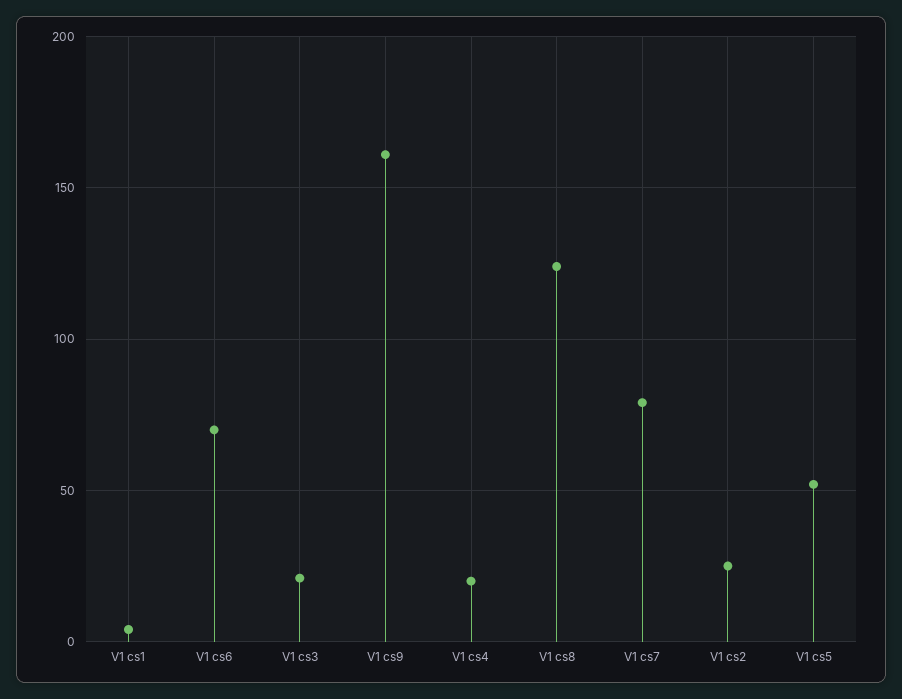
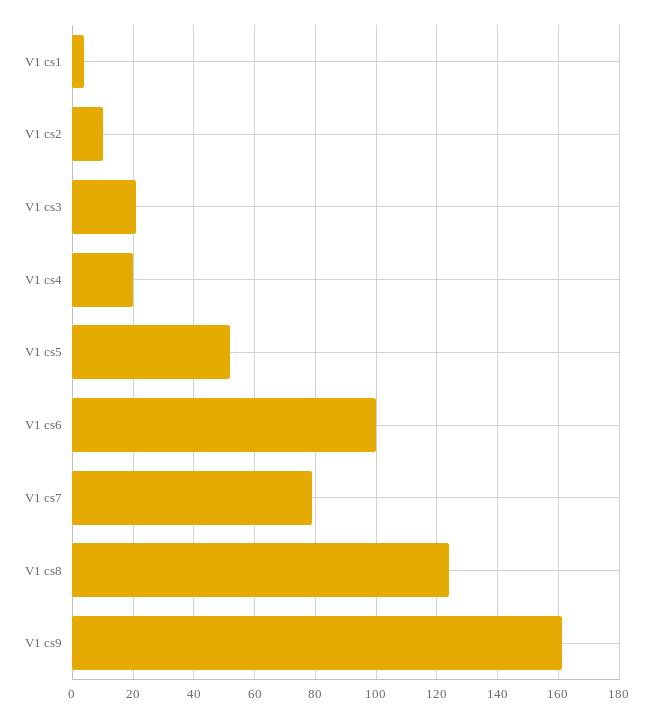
V1 cs6: 70 -> 100
V1 cs2: 25 -> 10

